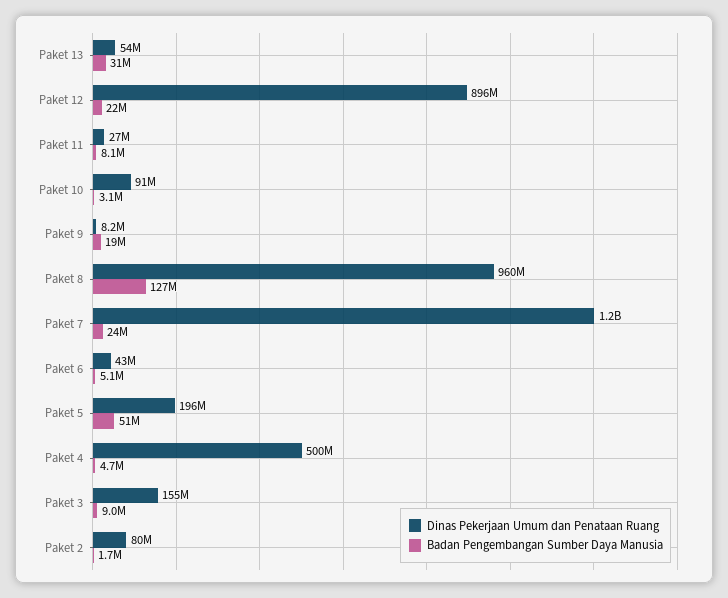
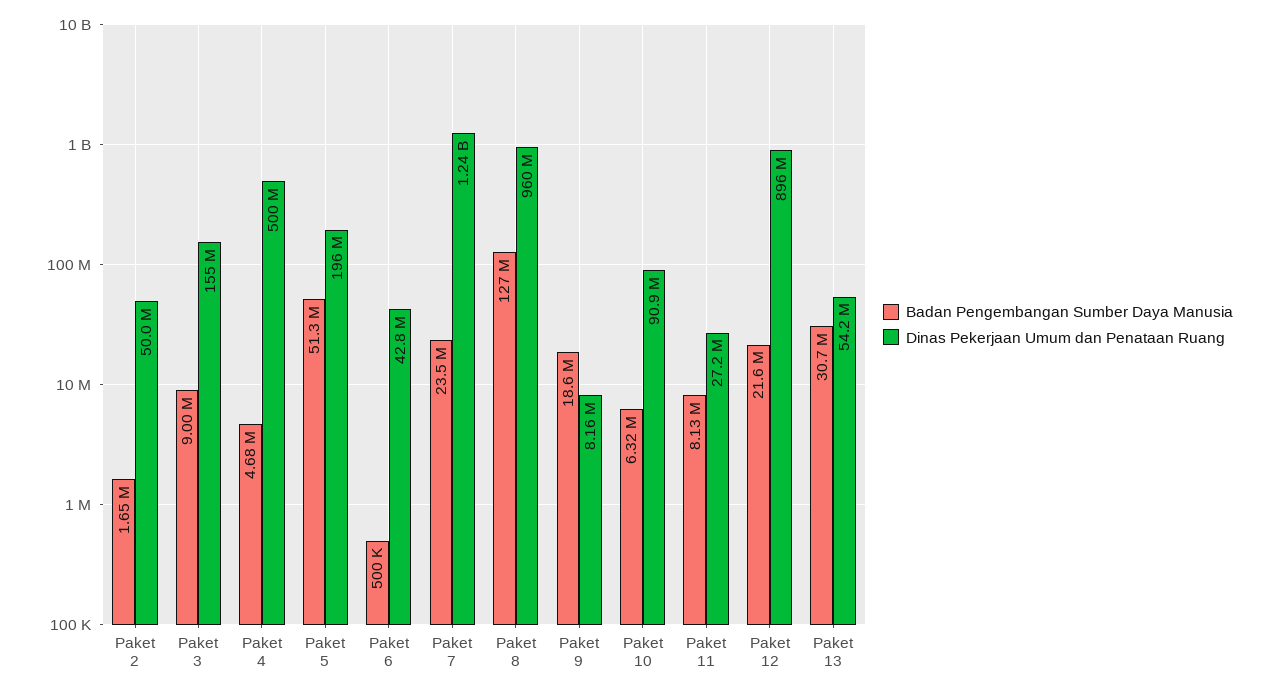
Badan Pengembangan Sumber Daya Manusia, Paket 10: 3100000 -> 6320000
Badan Pengembangan Sumber Daya Manusia, Paket 6: 5100000 -> 500000
Dinas Pekerjaan Umum dan Penataan Ruang, Paket 2: 80000000 -> 50000000

